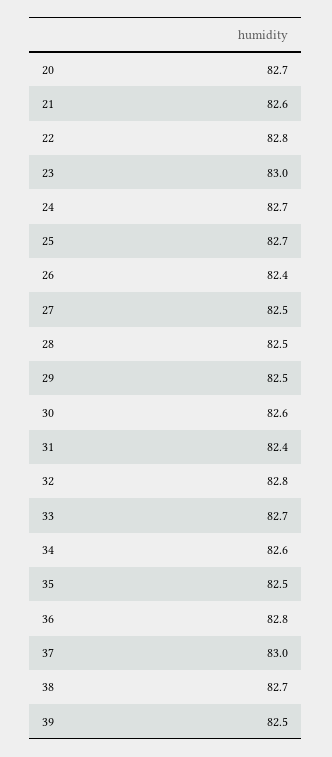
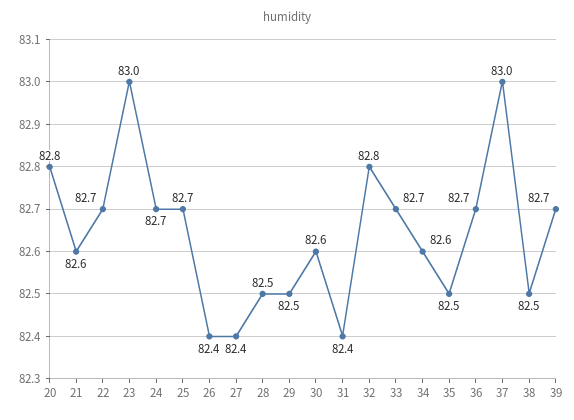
20: 82.7 -> 82.8
22: 82.8 -> 82.7
27: 82.5 -> 82.4
36: 82.8 -> 82.7
38: 82.7 -> 82.5
39: 82.5 -> 82.7

